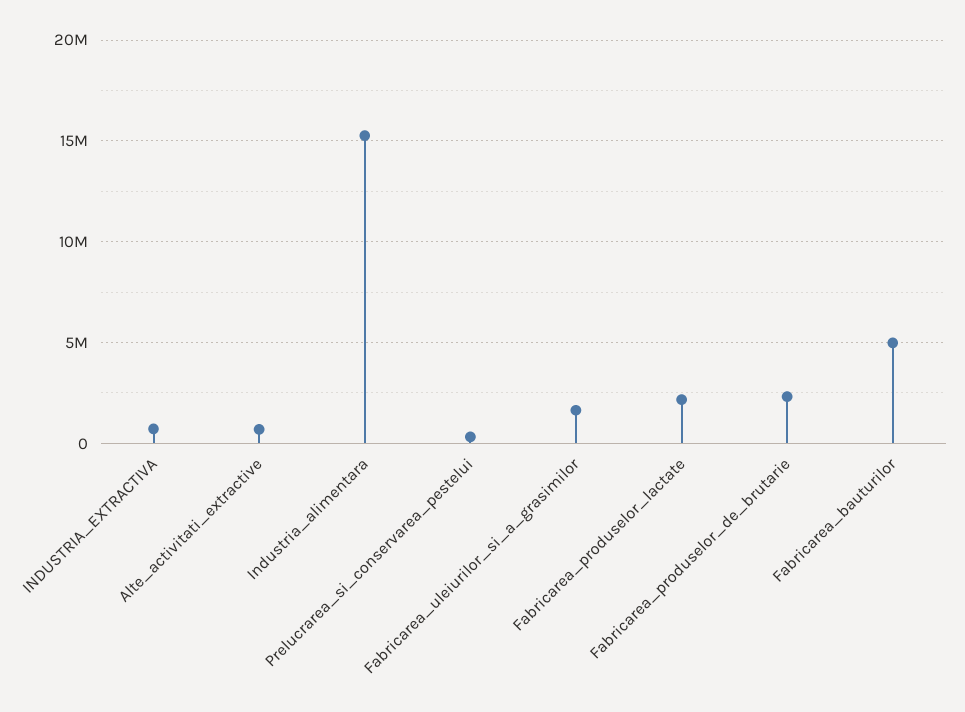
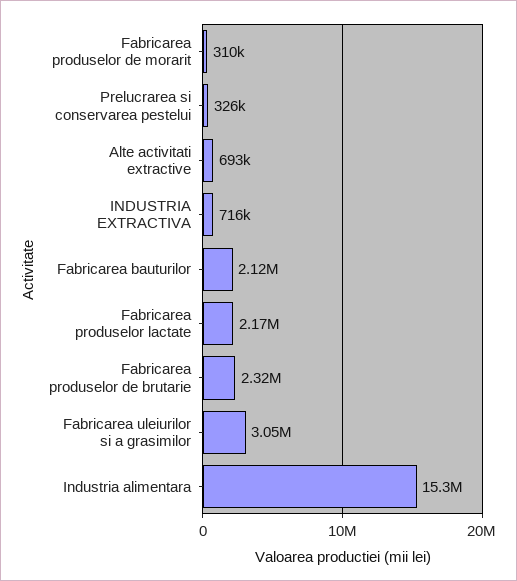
Fabricarea_uleiurilor_si_a_grasimilor: 1500000 -> 3050000
Fabricarea_bauturilor: 5000000 -> 2120000
Fabricarea produselor de morarit: none -> 310000

